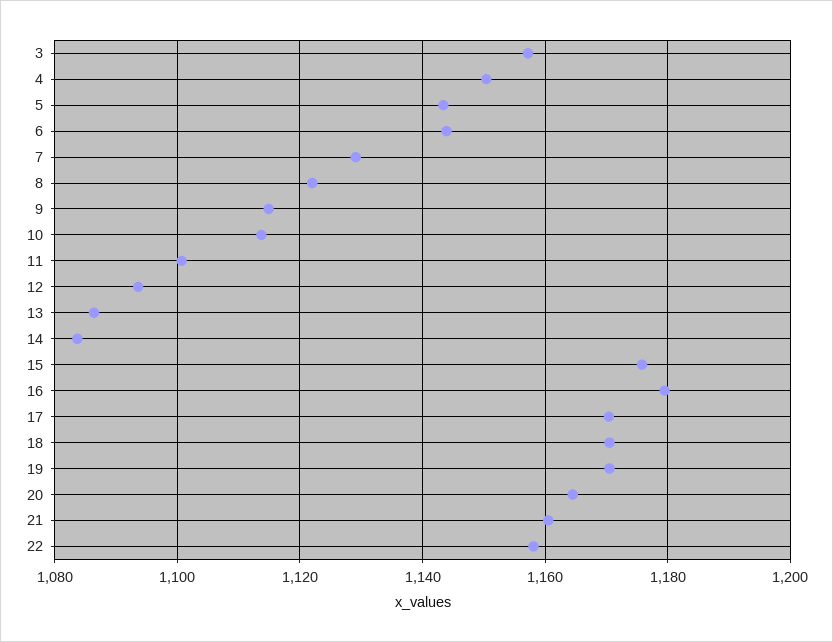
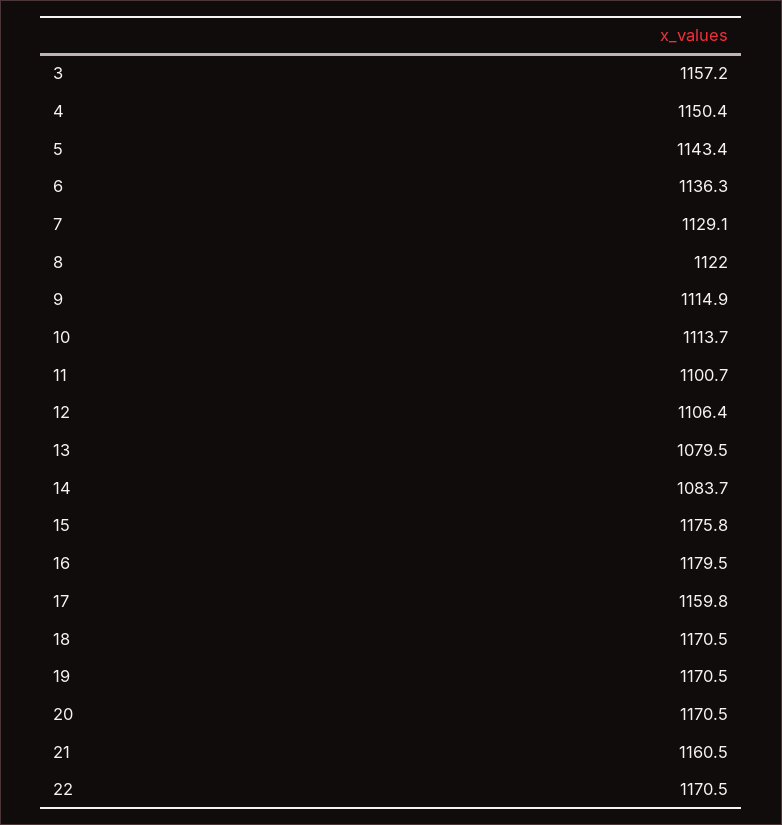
6: 1144 -> 1136.3
12: 1094 -> 1106.4
13: 1086 -> 1079.5
17: 1170 -> 1159.8
20: 1164 -> 1170.5
22: 1158 -> 1170.5

